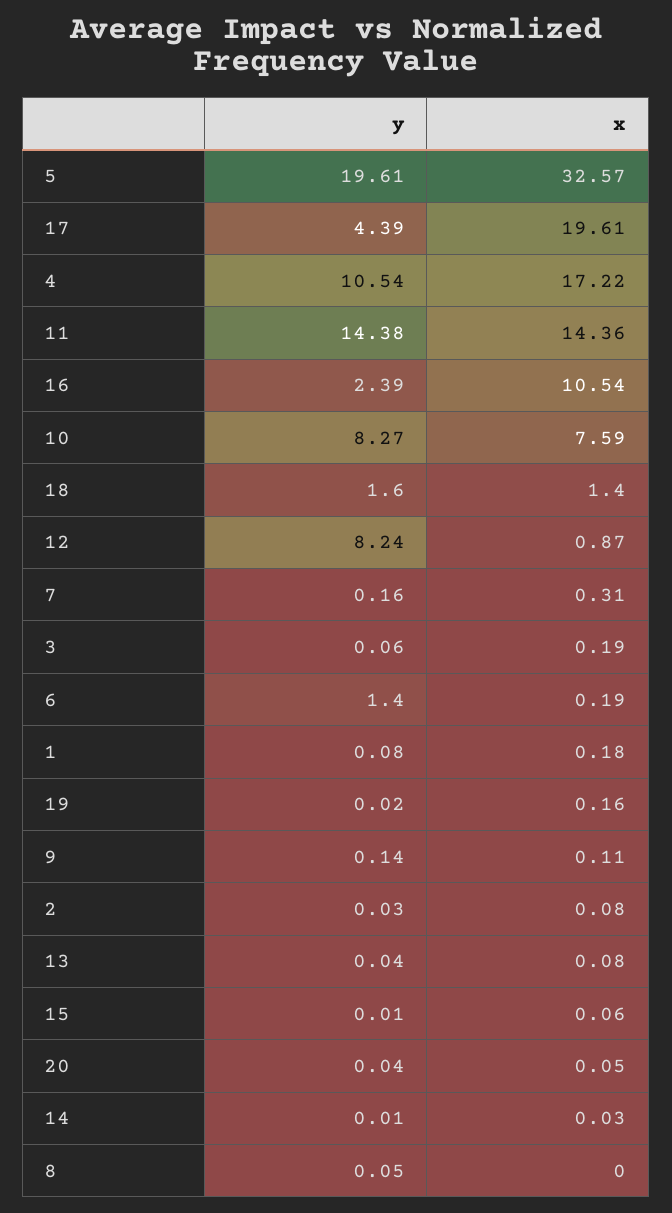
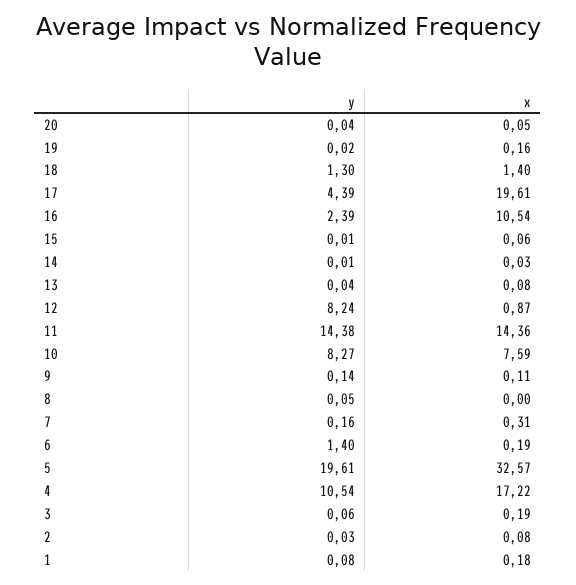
y, 18: 1.6 -> 1.3

